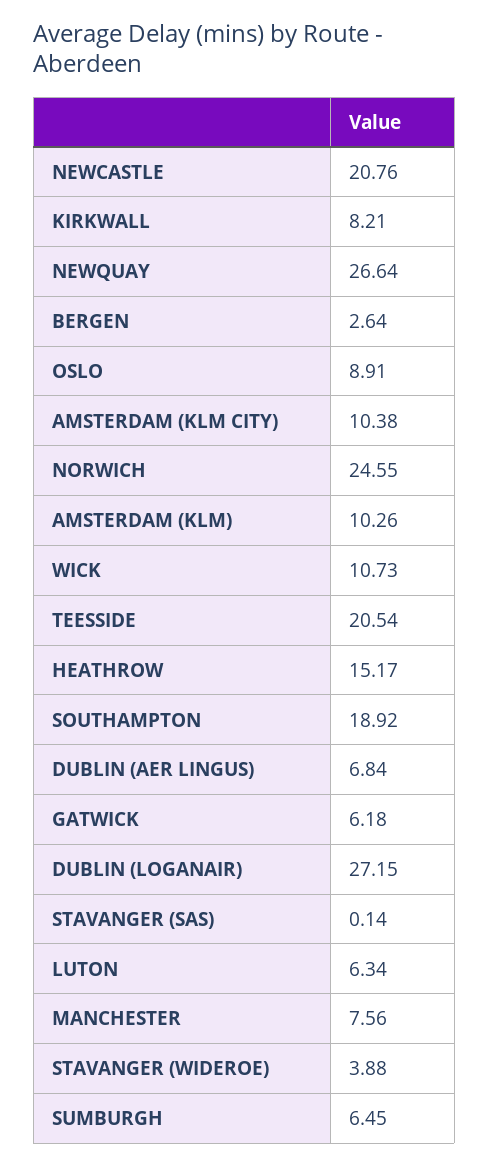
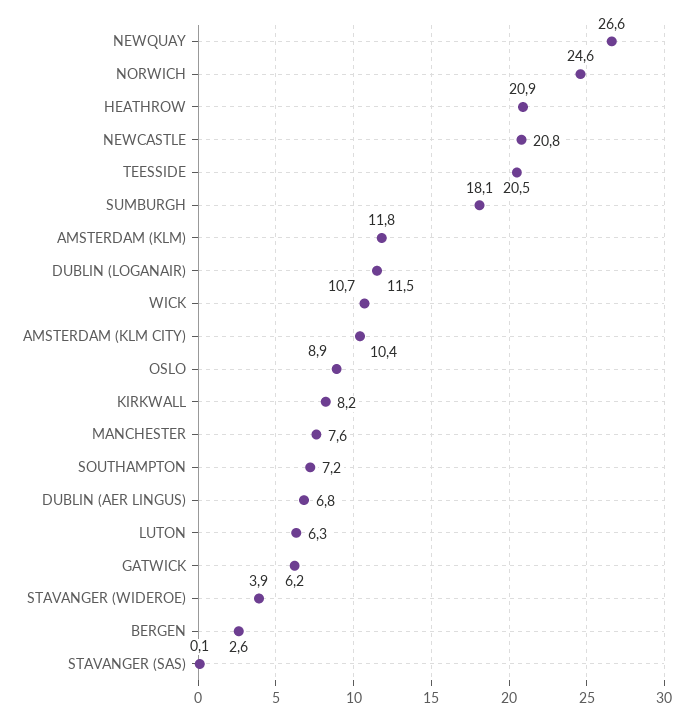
AMSTERDAM (KLM): 10.26 -> 11.8
HEATHROW: 15.17 -> 20.9
SOUTHAMPTON: 18.92 -> 7.2
DUBLIN (LOGANAIR): 27.15 -> 11.5
SUMBURGH: 6.45 -> 18.1

